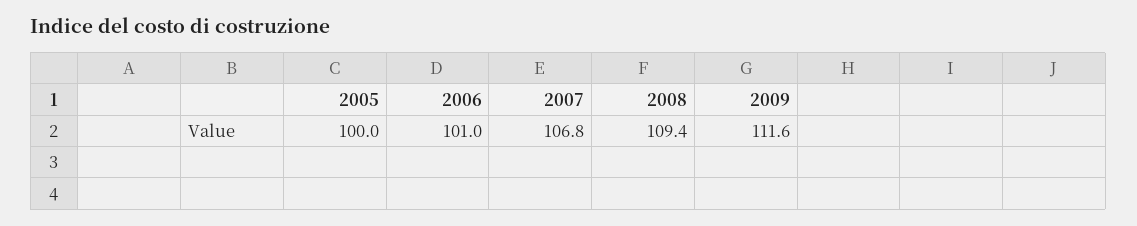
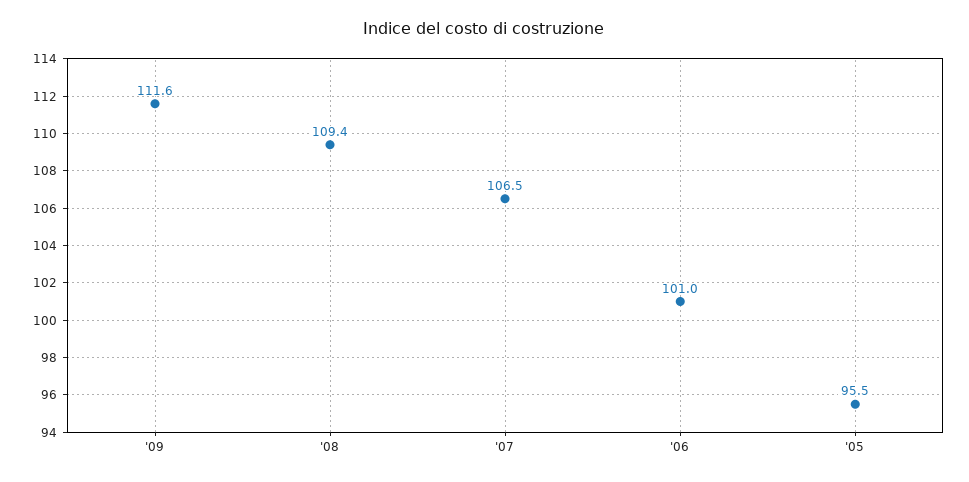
2005: 100 -> 95.5
2007: 106.8 -> 106.5

